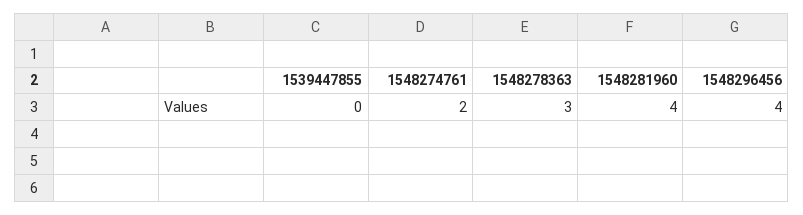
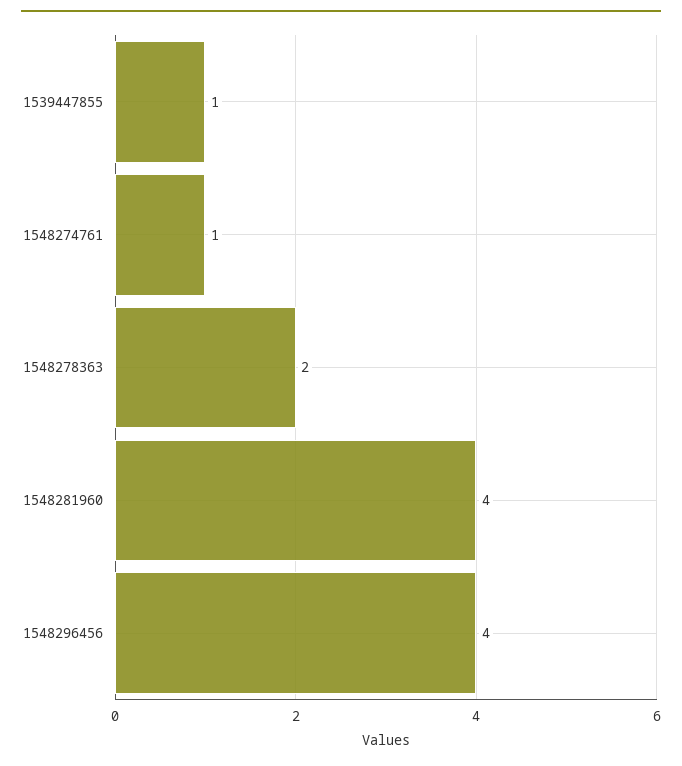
1539447855: 0 -> 1
1548274761: 2 -> 1
1548278363: 3 -> 2

